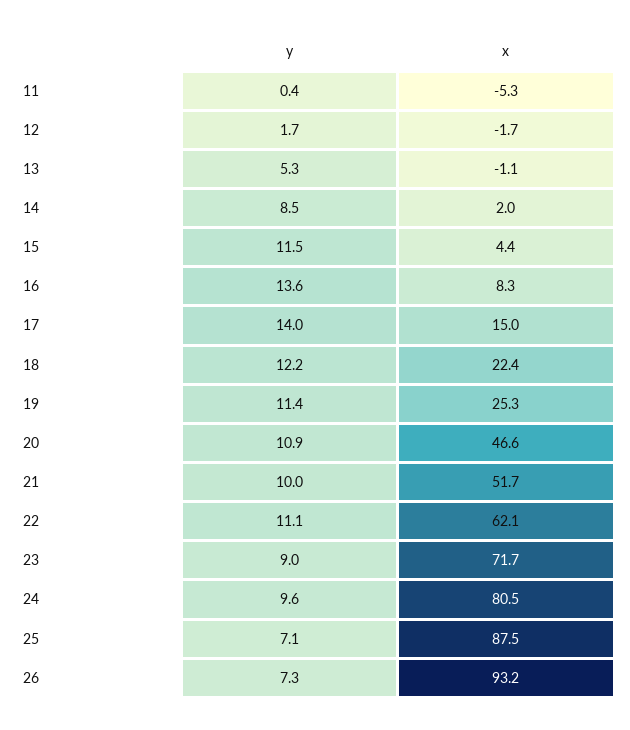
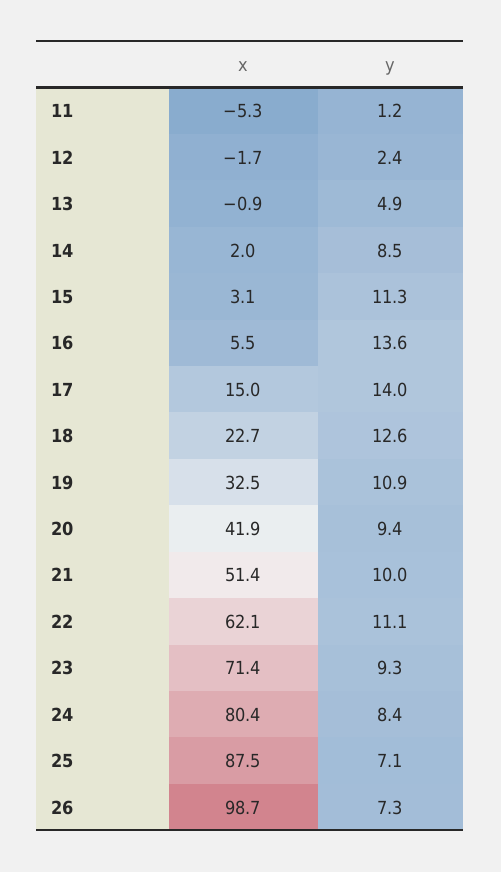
y, 11: 0.4 -> 1.2
y, 12: 1.7 -> 2.4
y, 13: 5.3 -> 4.9
x, 13: -1.1 -> -0.9
y, 15: 11.5 -> 11.3
x, 15: 4.4 -> 3.1
x, 16: 8.3 -> 5.5
y, 18: 12.2 -> 12.6
x, 18: 22.4 -> 22.7
y, 19: 11.4 -> 10.9
x, 19: 25.3 -> 32.5
y, 20: 10.9 -> 9.4
x, 20: 46.6 -> 41.9
x, 21: 51.7 -> 51.4
y, 23: 9 -> 9.3
x, 23: 71.7 -> 71.4
y, 24: 9.6 -> 8.4
x, 24: 80.5 -> 80.4
x, 26: 93.2 -> 98.7

